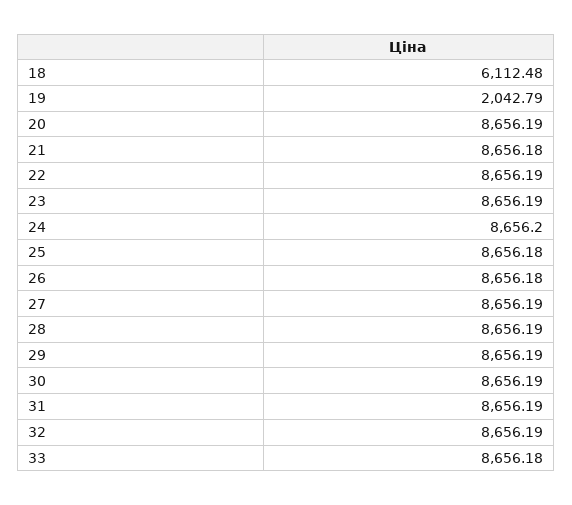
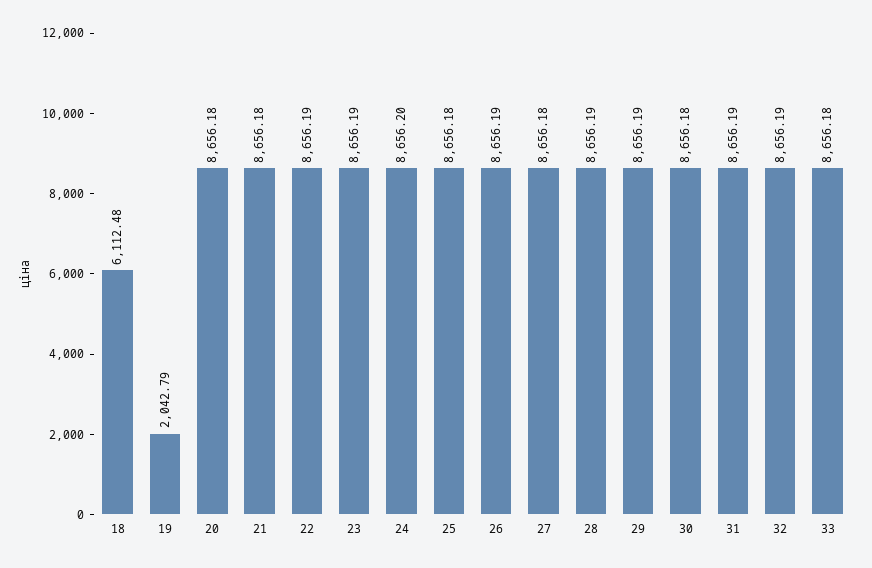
20: 8656.19 -> 8656.18
26: 8656.18 -> 8656.19
27: 8656.19 -> 8656.18
30: 8656.19 -> 8656.18

